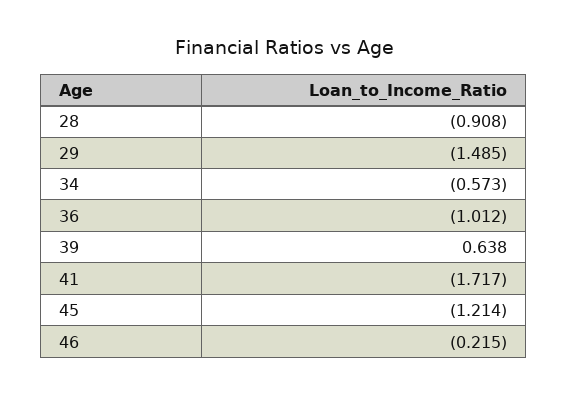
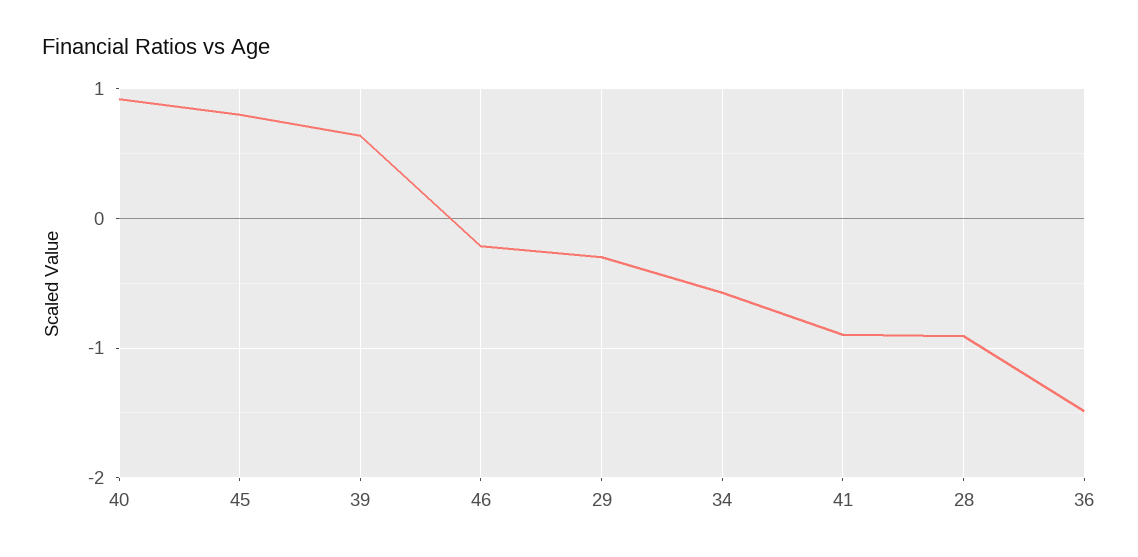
29: -1.485 -> -0.3
36: -1.012 -> -1.5
41: -1.717 -> -0.9
45: -1.214 -> 0.8
40: none -> 0.9

